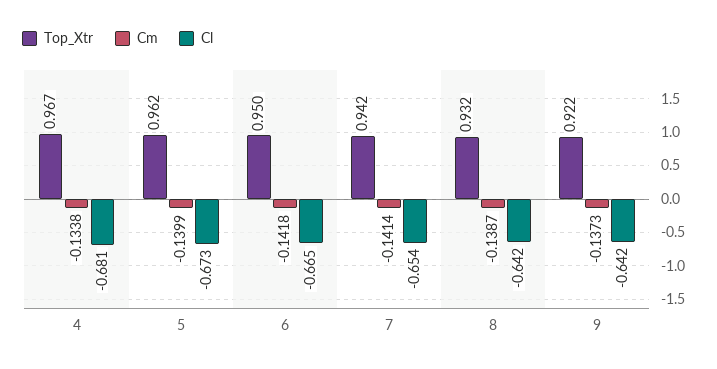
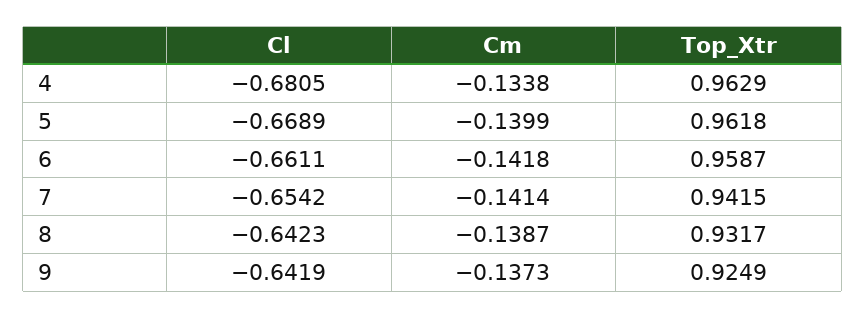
Top_Xtr, 4: 0.967 -> 0.9629
Cl, 5: -0.673 -> -0.6689
Top_Xtr, 6: 0.95 -> 0.9587
Cl, 6: -0.665 -> -0.6611
Top_Xtr, 9: 0.922 -> 0.9249

